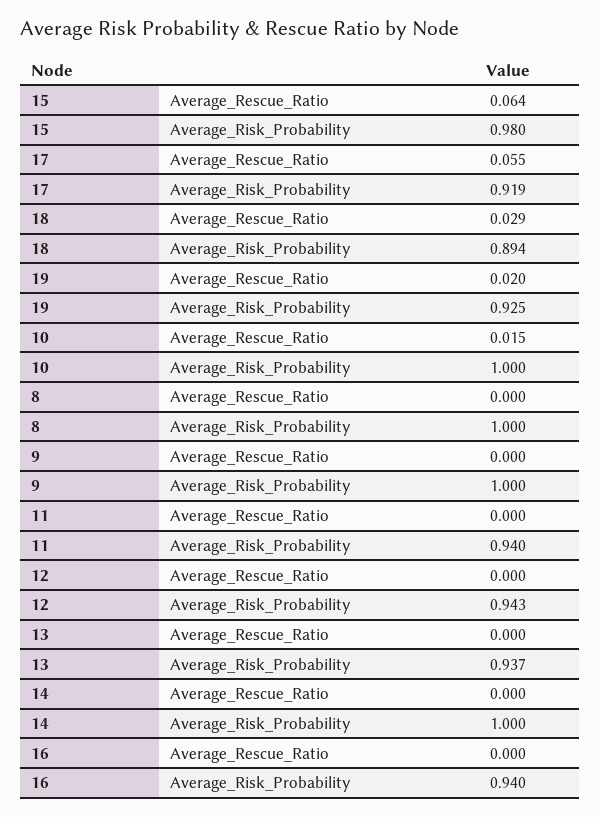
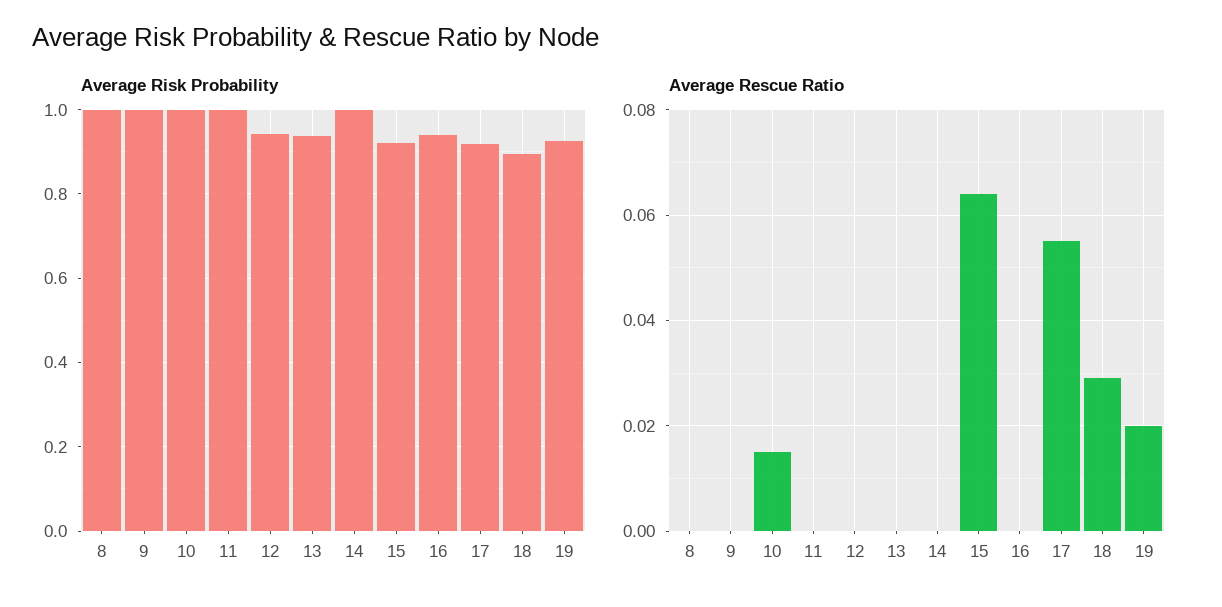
Average_Risk_Probability, 15: 0.98 -> 0.92
Average_Risk_Probability, 11: 0.94 -> 1

